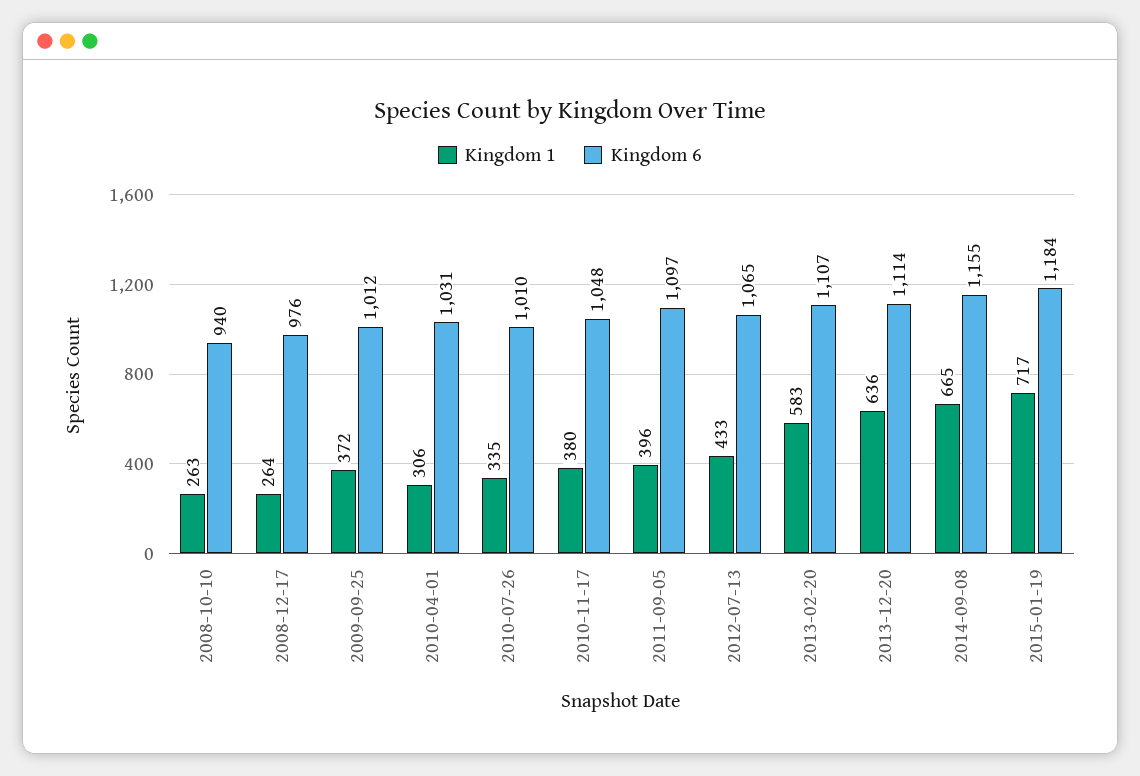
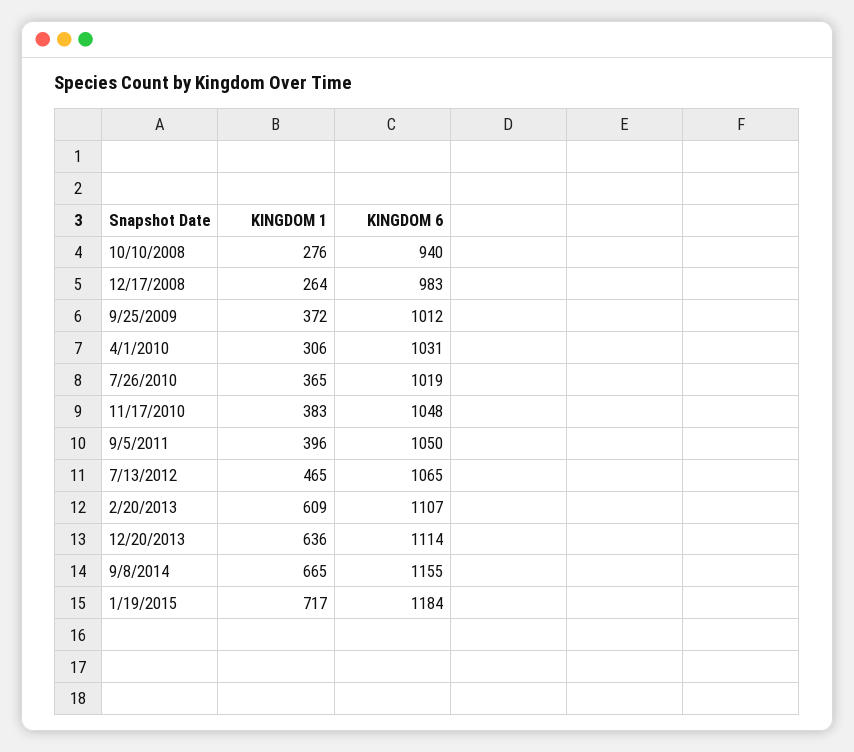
Kingdom 1, 2008-10-10: 263 -> 276
Kingdom 6, 2008-12-17: 976 -> 983
Kingdom 1, 2010-07-26: 335 -> 365
Kingdom 6, 2010-07-26: 1010 -> 1019
Kingdom 1, 2010-11-17: 380 -> 383
Kingdom 6, 2011-09-05: 1097 -> 1050
Kingdom 1, 2012-07-13: 433 -> 465
Kingdom 1, 2013-02-20: 583 -> 609

